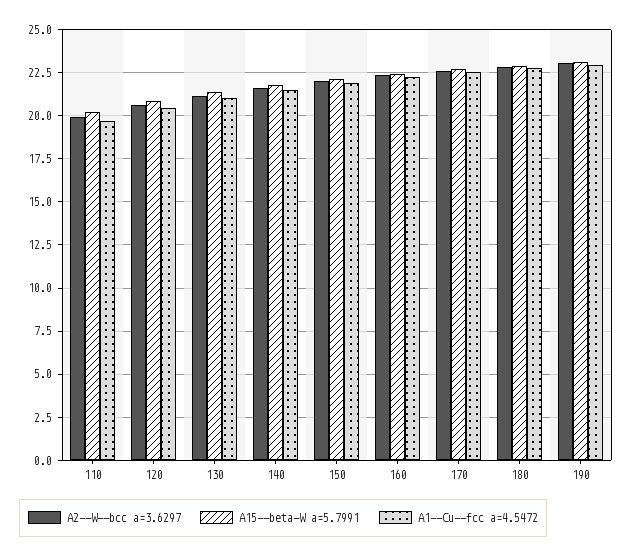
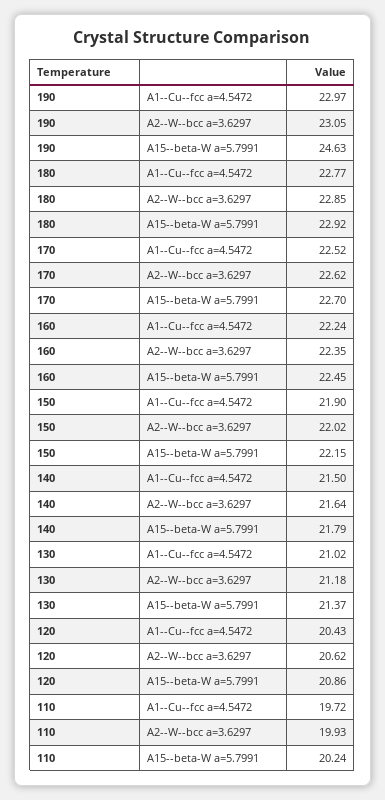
A15--beta-W a=5.7991, 190: 23 -> 24.63

